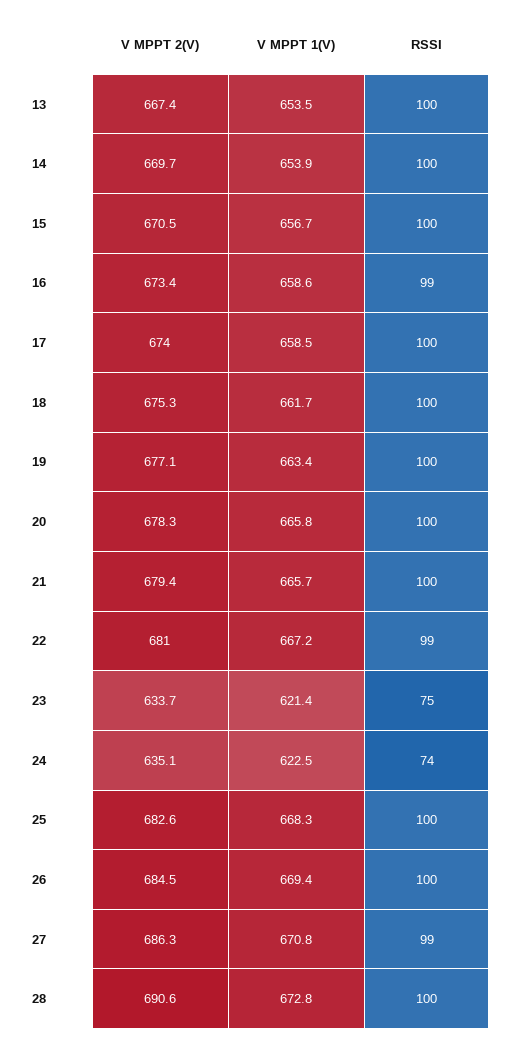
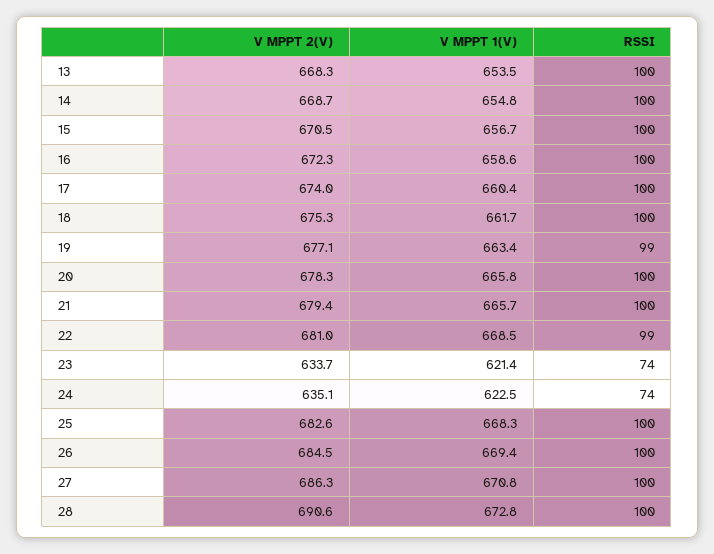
V MPPT 2(V), 13: 667.4 -> 668.3
V MPPT 2(V), 14: 669.7 -> 668.7
V MPPT 1(V), 14: 653.9 -> 654.8
V MPPT 2(V), 16: 673.4 -> 672.3
RSSI, 16: 99 -> 100
V MPPT 1(V), 17: 658.5 -> 660.4
RSSI, 19: 100 -> 99
V MPPT 1(V), 22: 667.2 -> 668.5
RSSI, 23: 75 -> 74
RSSI, 27: 99 -> 100

